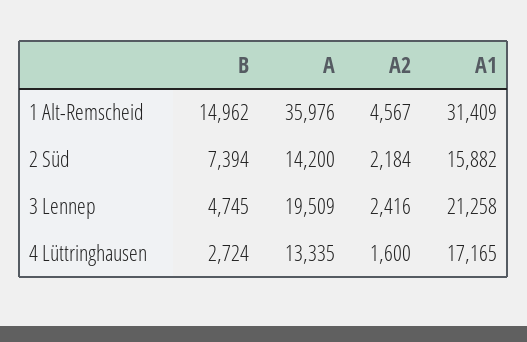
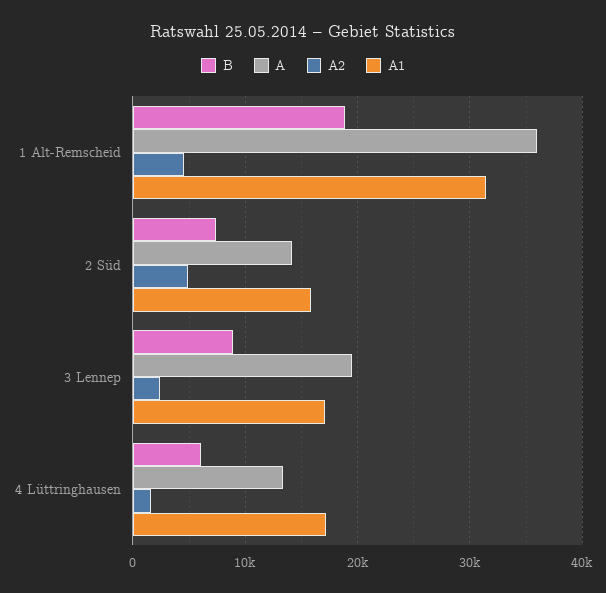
B, 1 Alt-Remscheid: 14962 -> 19000
A2, 2 Süd: 2184 -> 5000
B, 3 Lennep: 4745 -> 9000
A1, 3 Lennep: 21258 -> 17000
B, 4 Lüttringhausen: 2724 -> 6000

